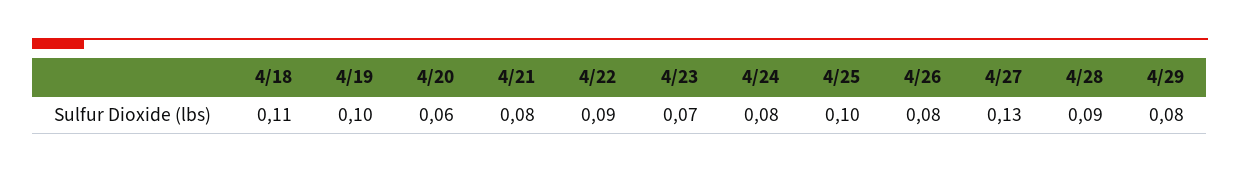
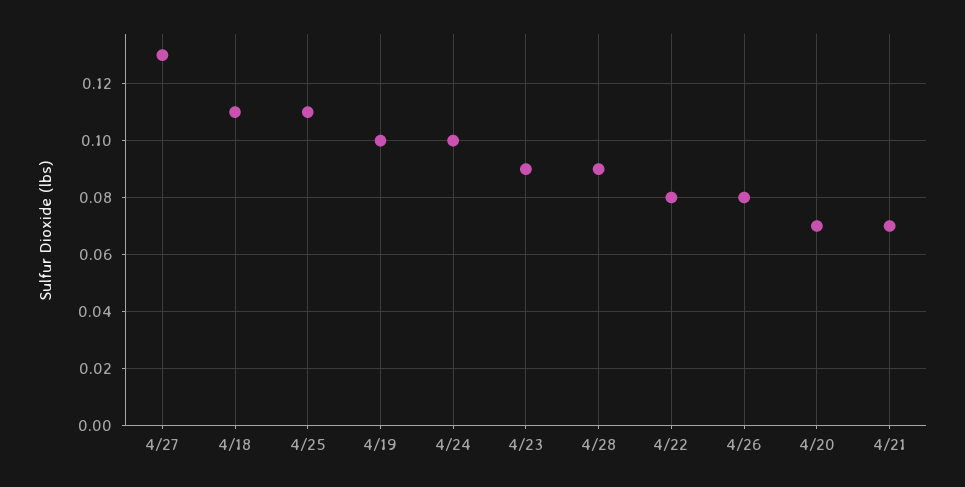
4/20: 0.06 -> 0.07
4/21: 0.08 -> 0.07
4/22: 0.09 -> 0.08
4/23: 0.07 -> 0.09
4/24: 0.08 -> 0.1
4/25: 0.1 -> 0.11
4/29: 0.08 -> none

